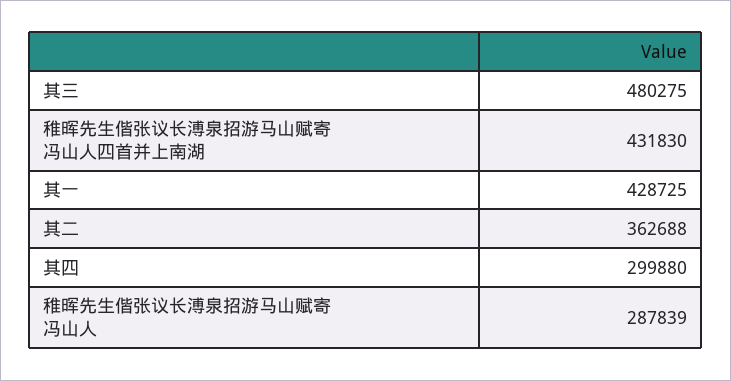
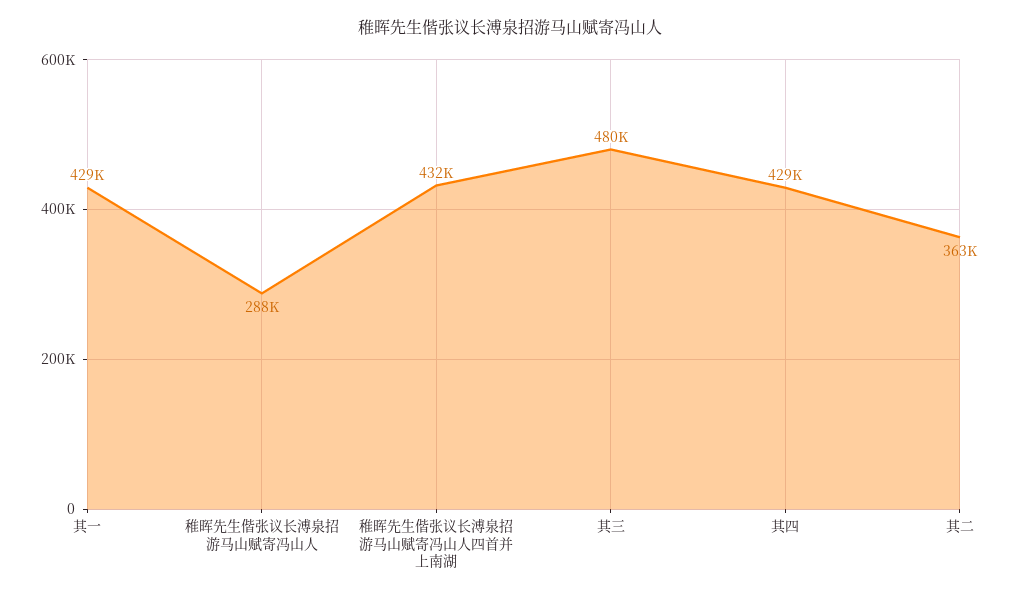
其四: 299880 -> 429000

